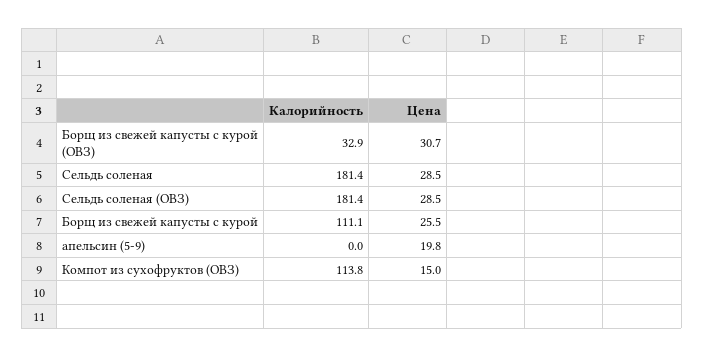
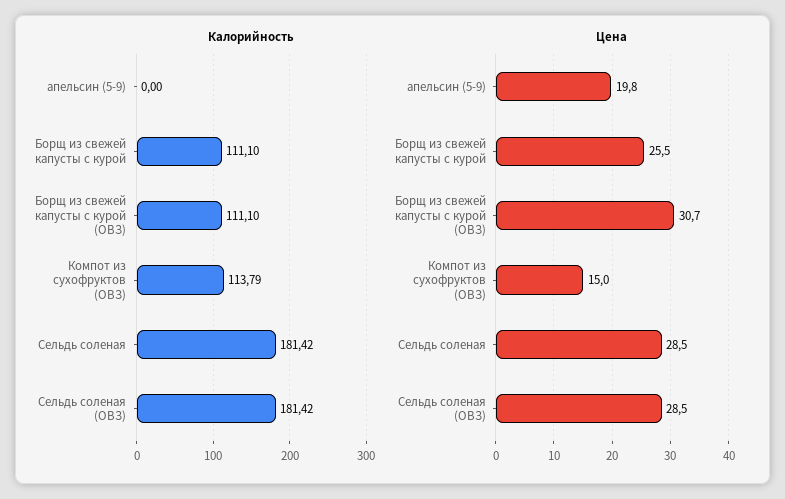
Калорийность, Борщ из свежей капусты с курой (ОВЗ): 32.9 -> 111.1

